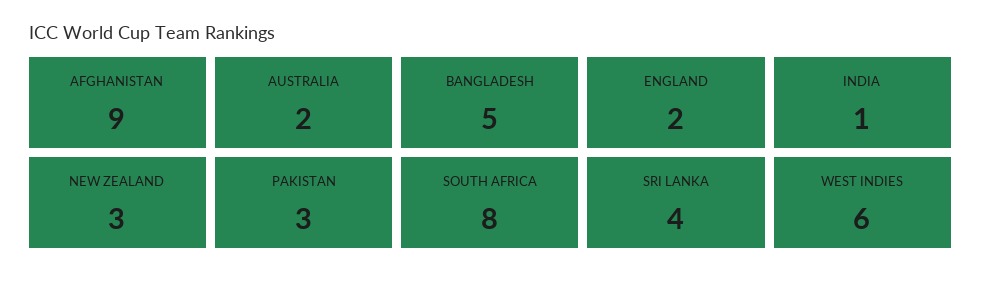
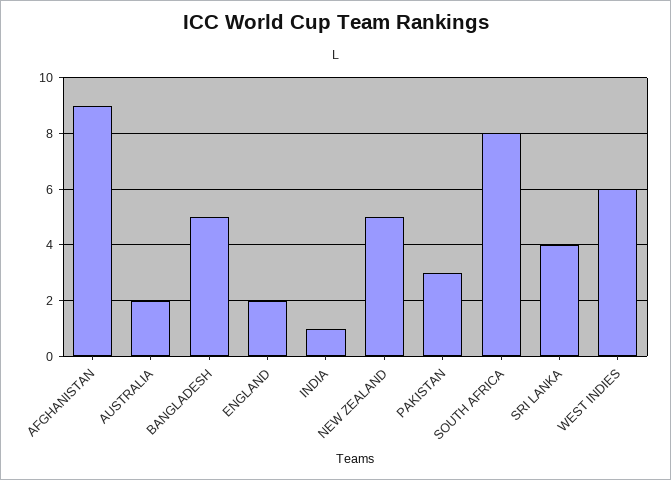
NEW ZEALAND: 3 -> 5

